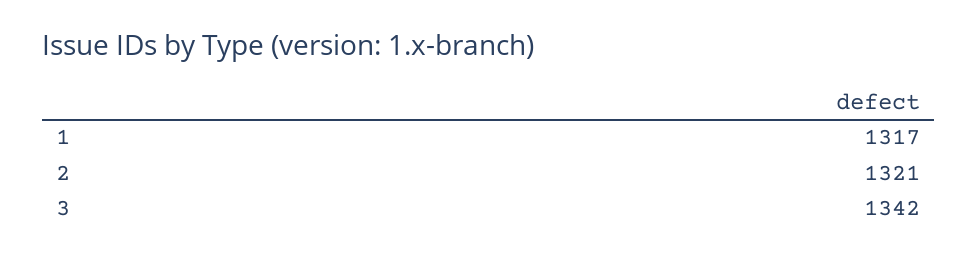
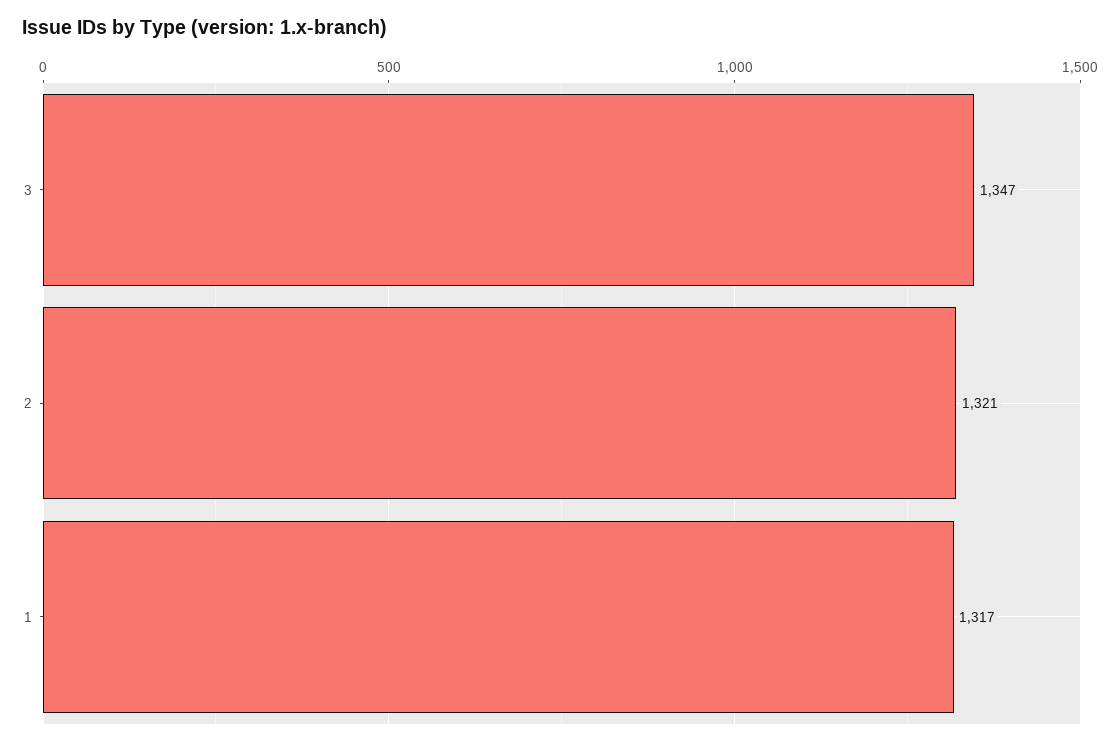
3: 1342 -> 1347

